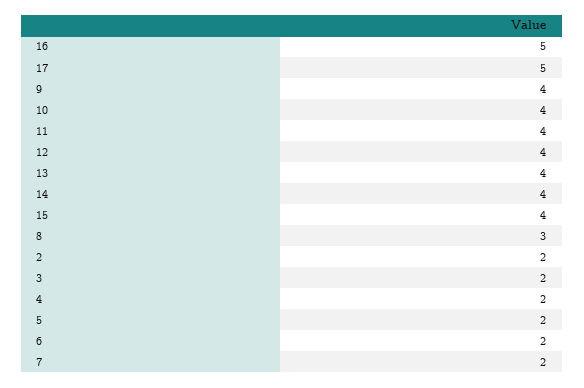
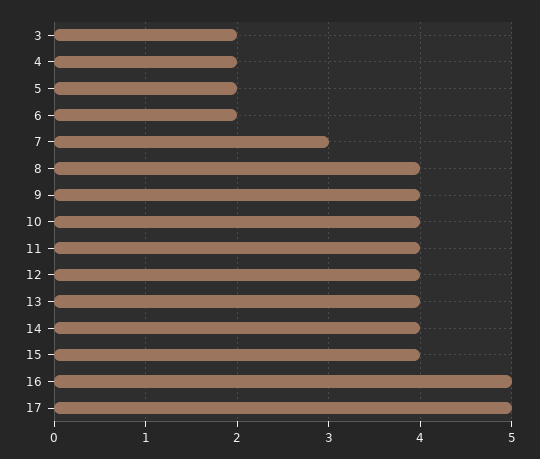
8: 3 -> 4
2: 2 -> none
7: 2 -> 3

